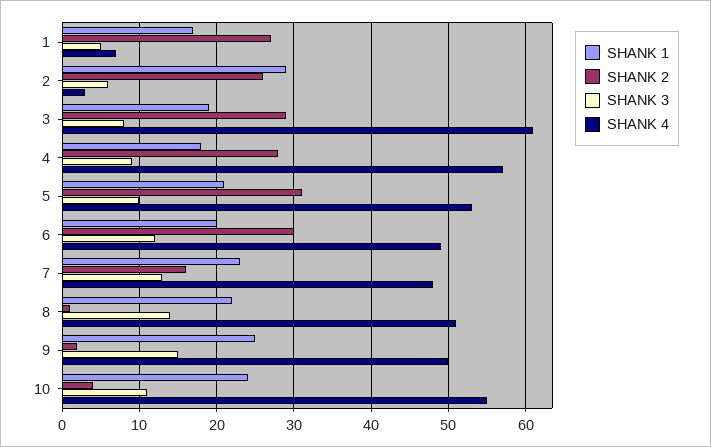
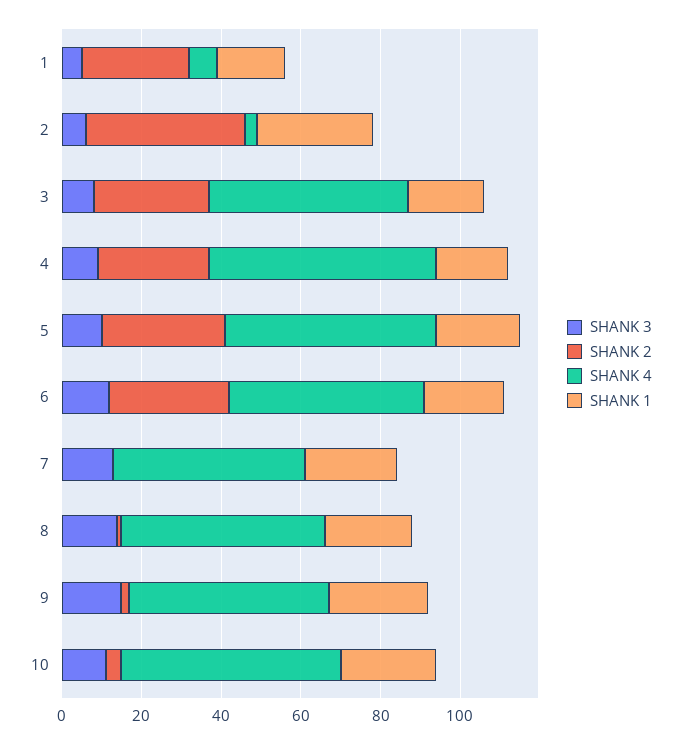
SHANK 2, 2: 26 -> 40
SHANK 4, 3: 61 -> 50
SHANK 2, 7: 16 -> 0

